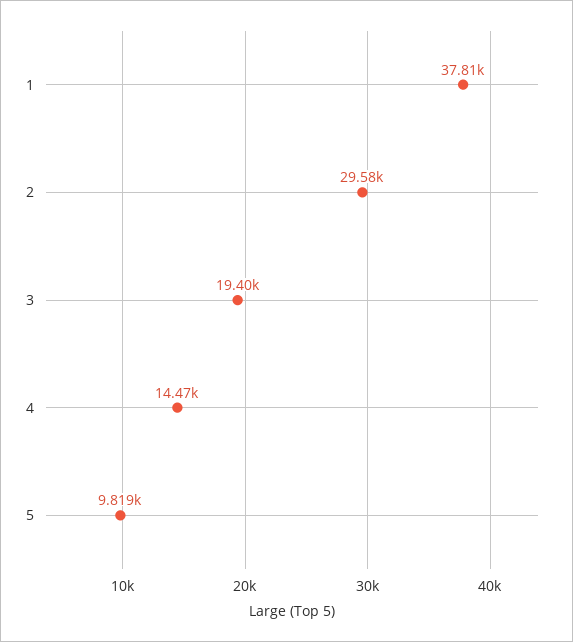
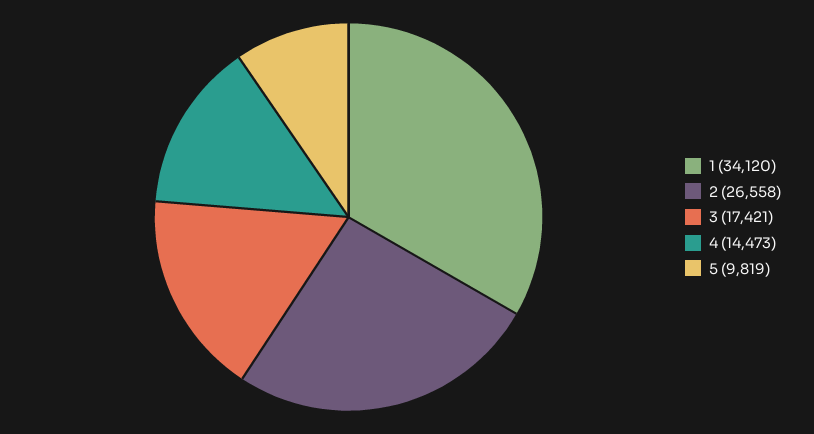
1: 37810 -> 34120
2: 29580 -> 26558
3: 19400 -> 17421

